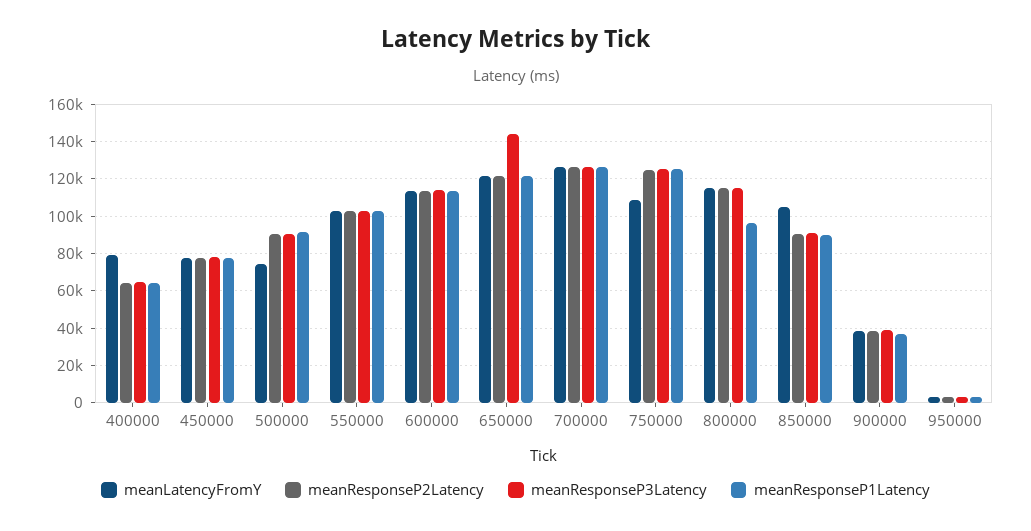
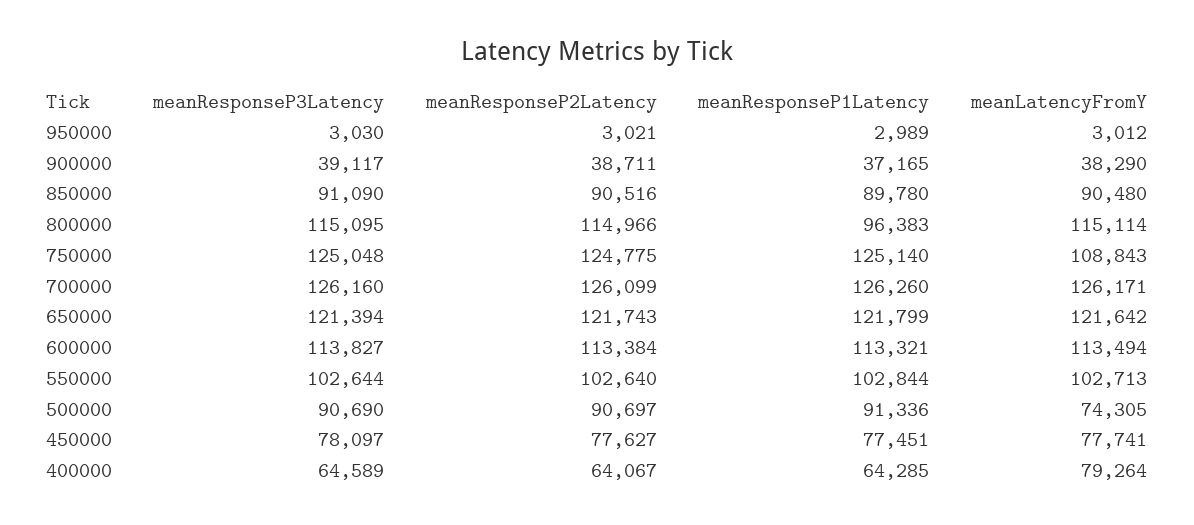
meanResponseP3Latency, 650000: 145000 -> 121394
meanLatencyFromY, 850000: 105000 -> 90480

